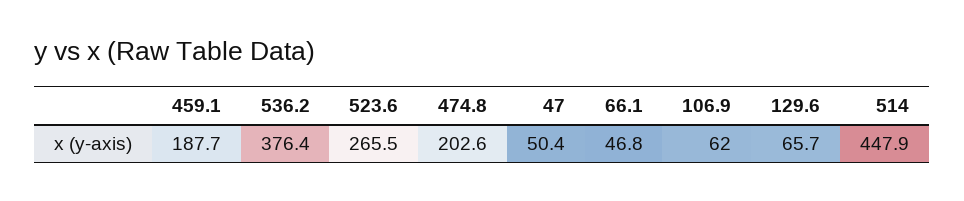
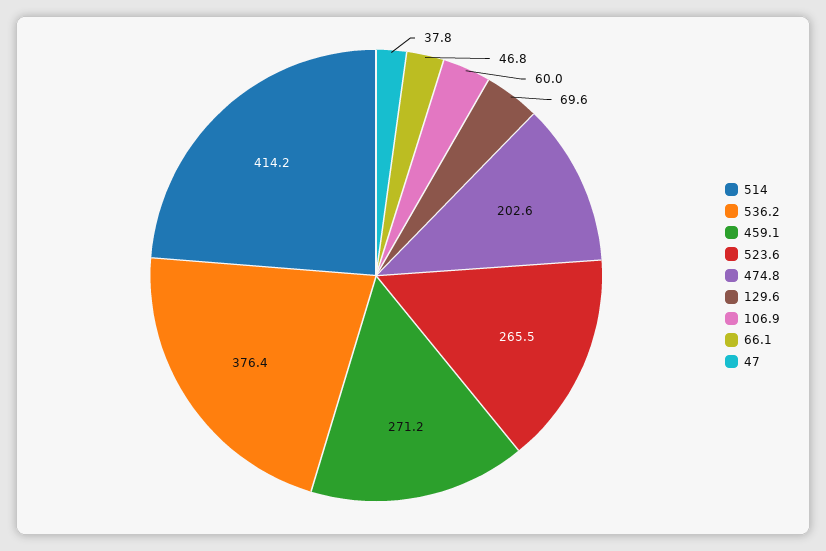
459.1: 187.7 -> 271.2
47: 50.4 -> 37.8
106.9: 62 -> 60
129.6: 65.7 -> 69.6
514: 447.9 -> 414.2

